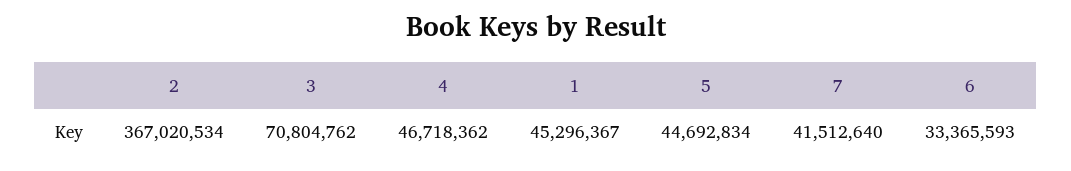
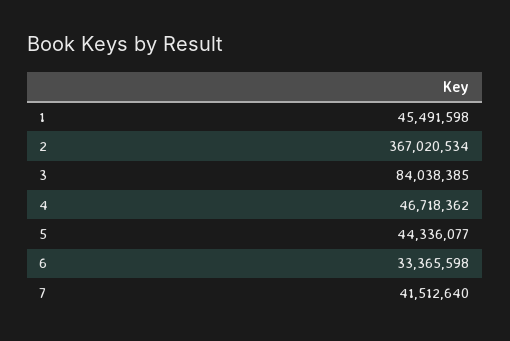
3: 70804762 -> 84038385
1: 45296367 -> 45491598
5: 44692834 -> 44336077
6: 33365593 -> 33365598

